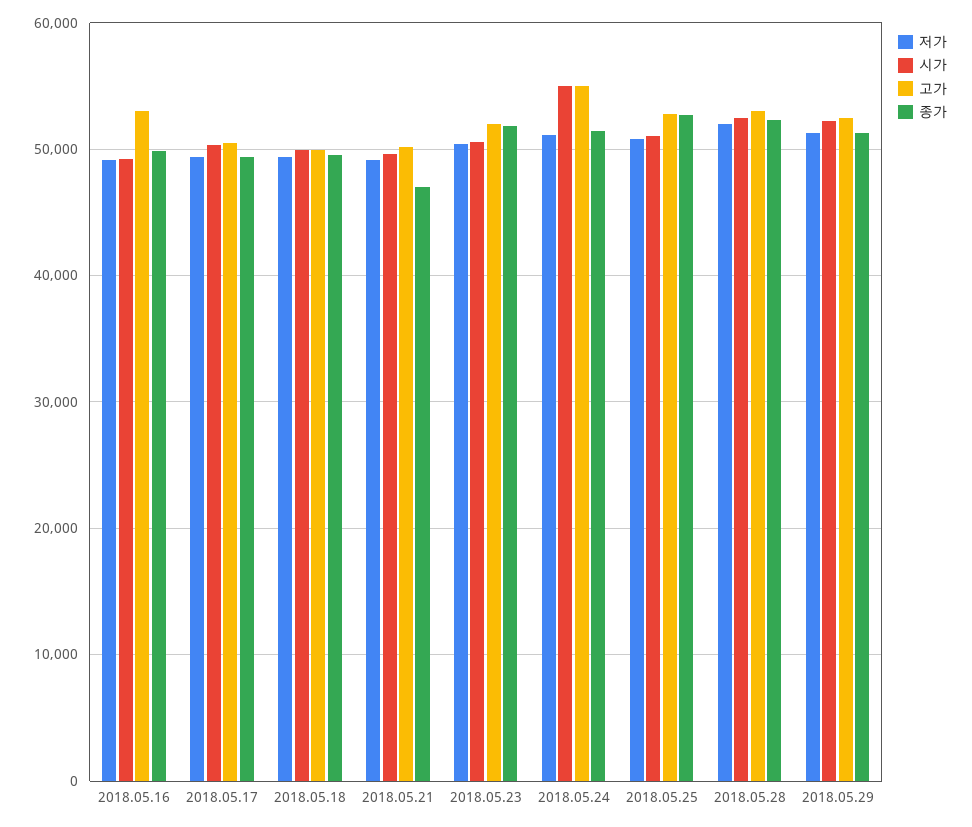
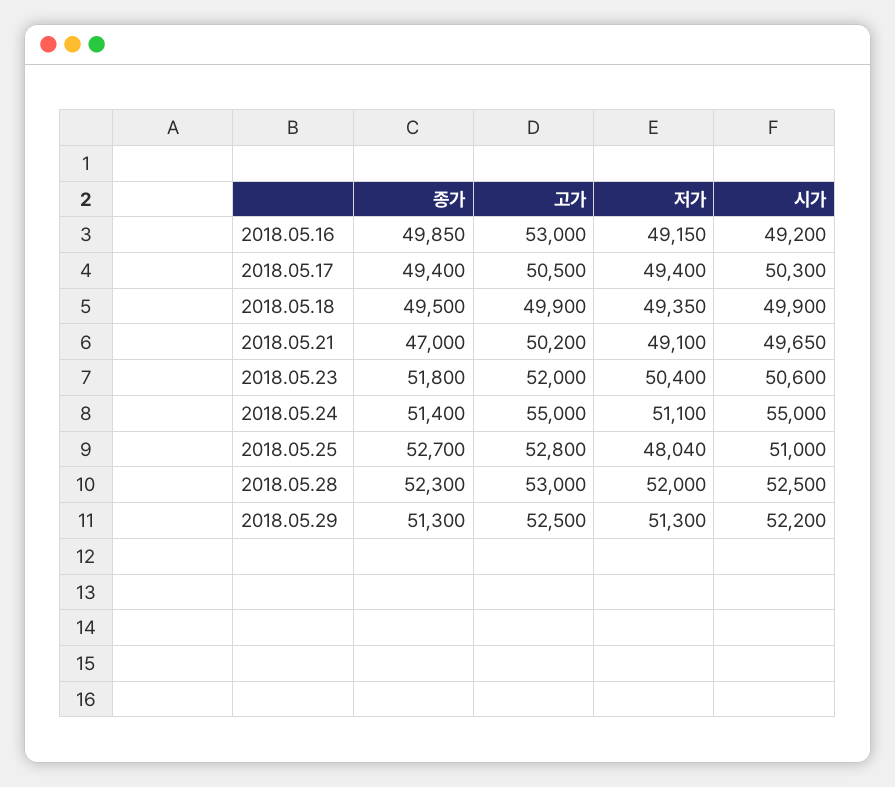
저가, 2018.05.25: 51000 -> 48040

